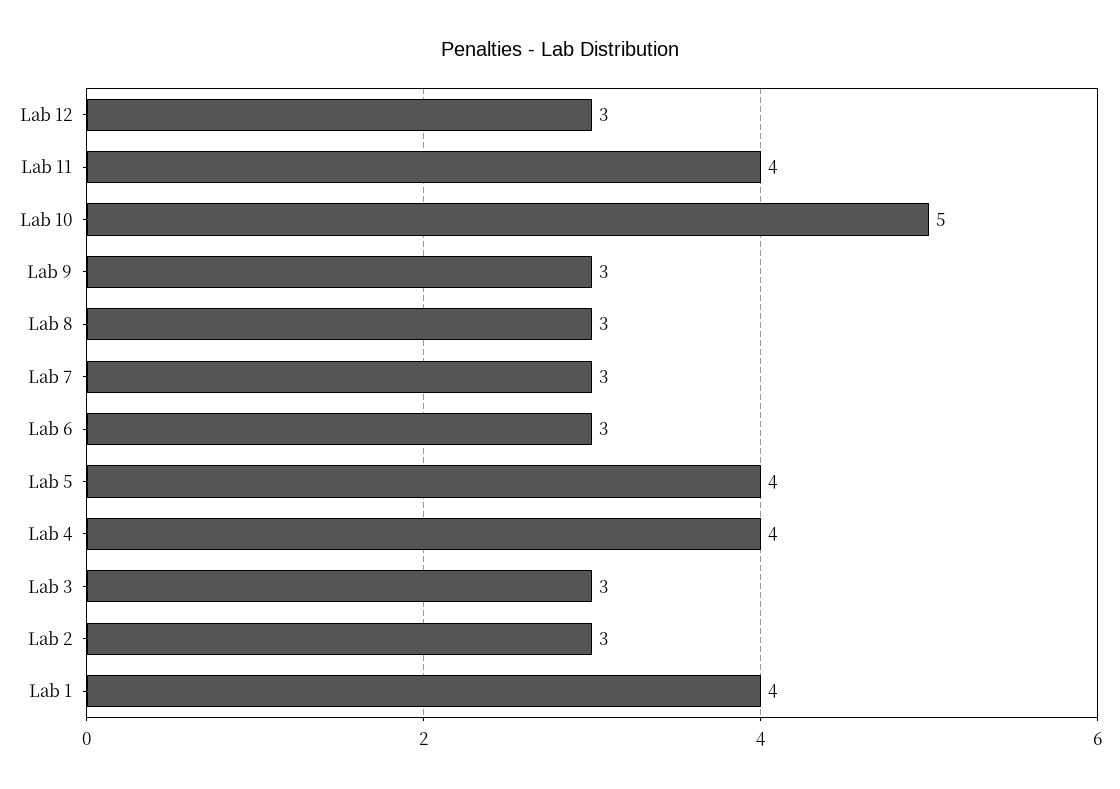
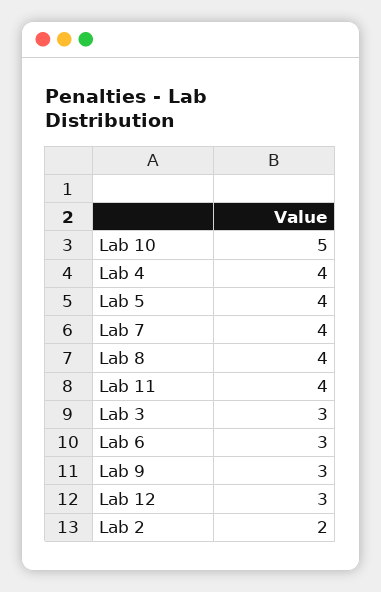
Lab 8: 3 -> 4
Lab 7: 3 -> 4
Lab 2: 3 -> 2
Lab 1: 4 -> none

